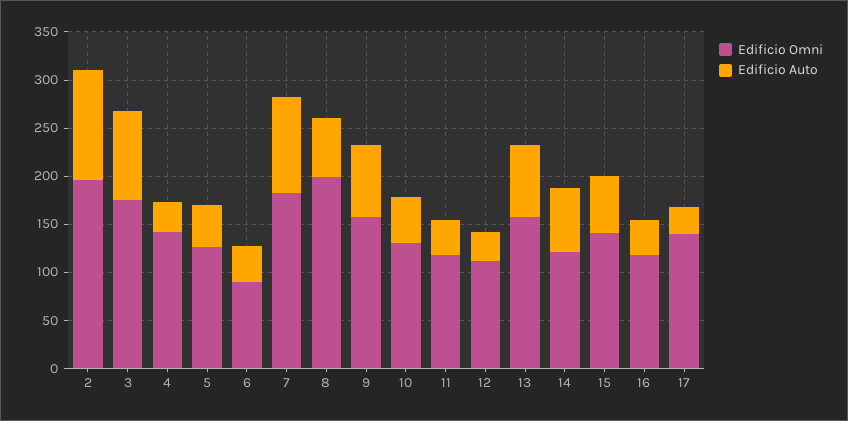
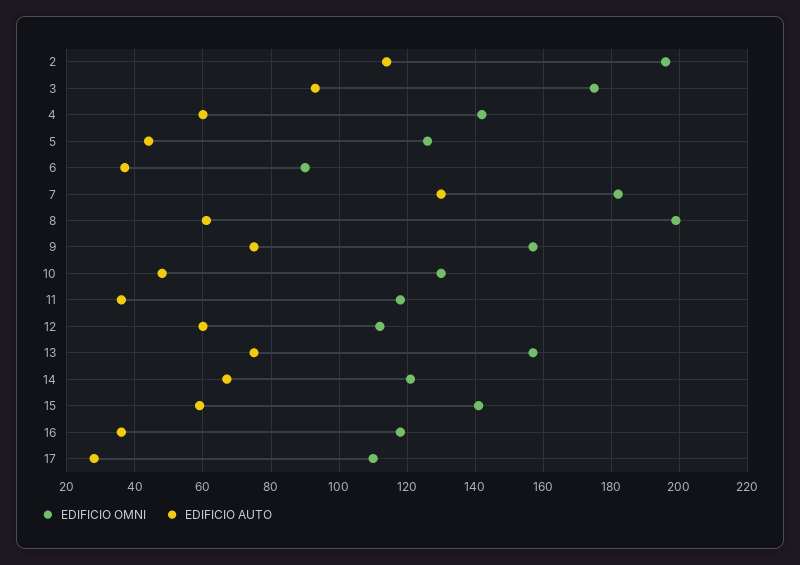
Edificio Auto, 4: 30 -> 60
Edificio Auto, 7: 100 -> 130
Edificio Auto, 12: 30 -> 60
Edificio Omni, 17: 140 -> 110

